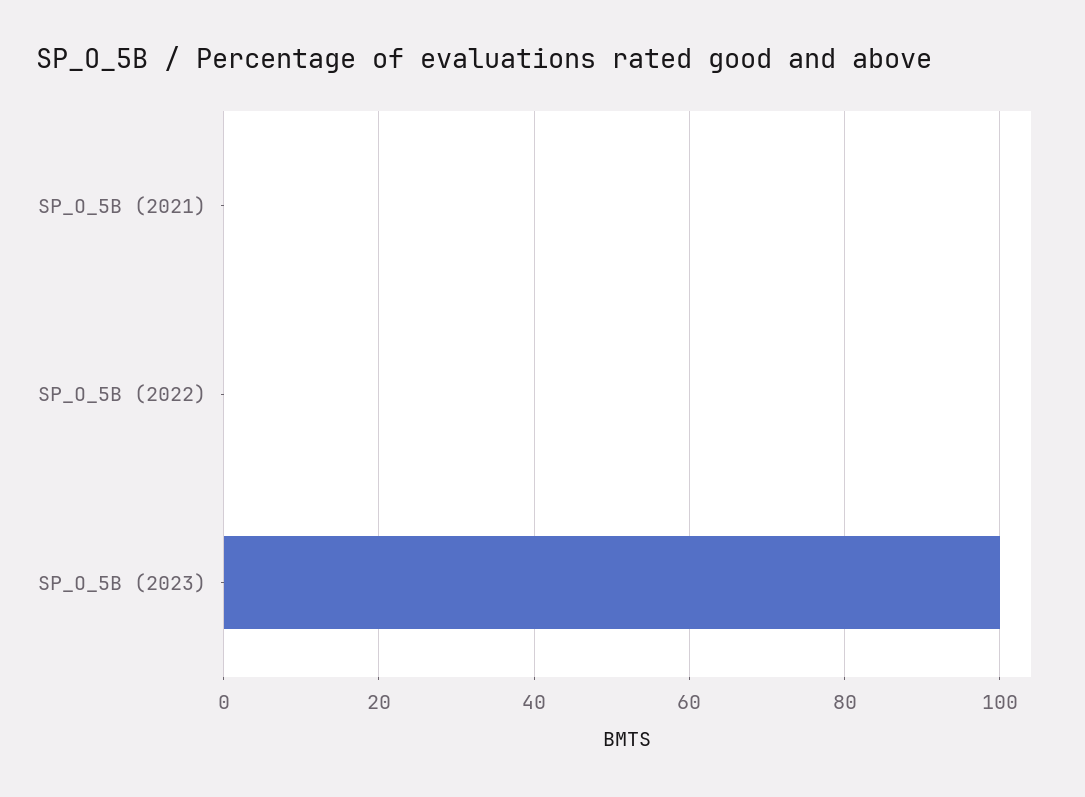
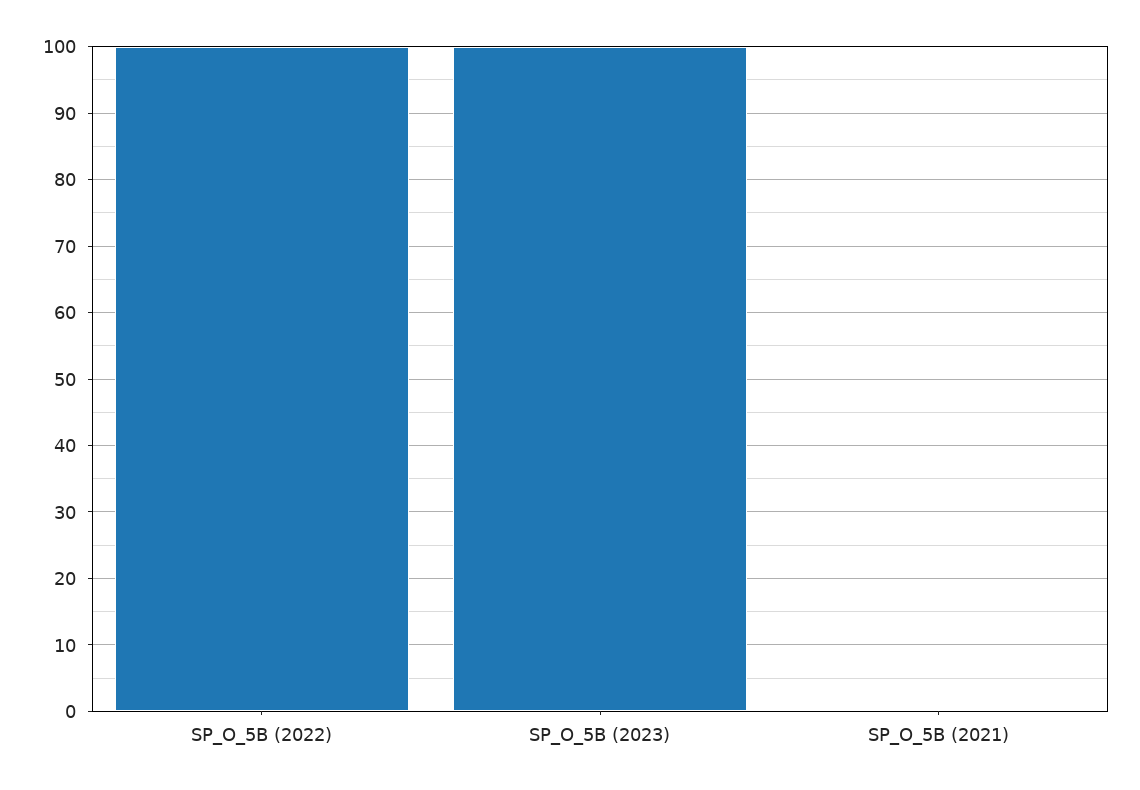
SP_O_5B (2022): 0 -> 100

